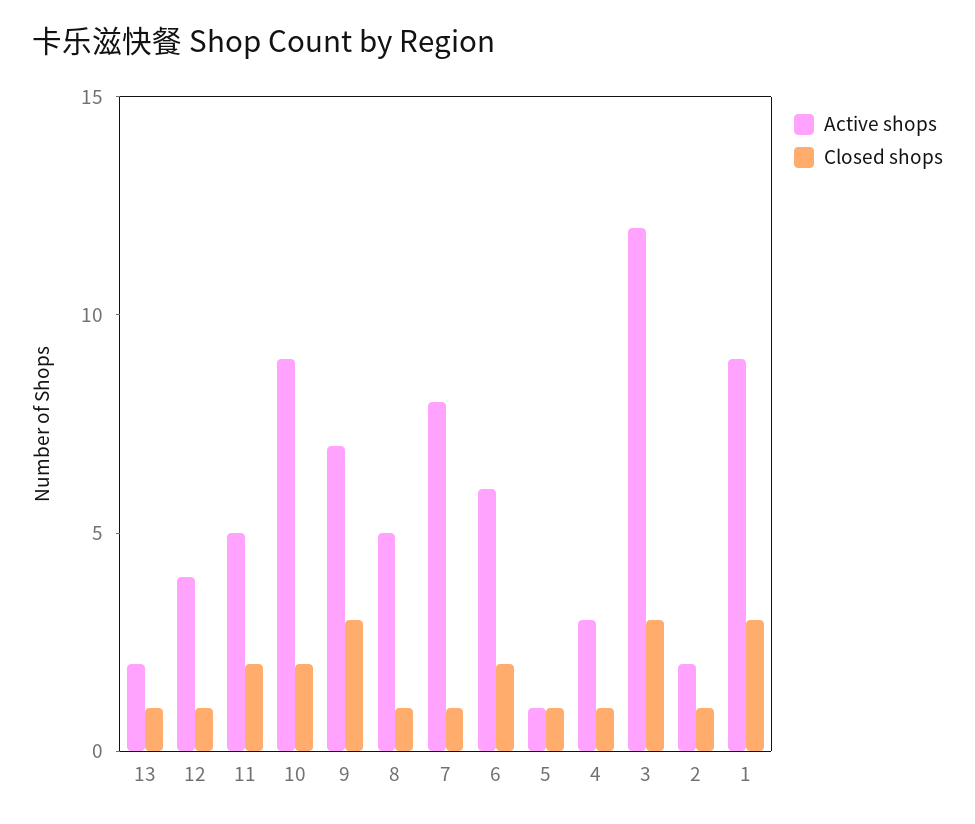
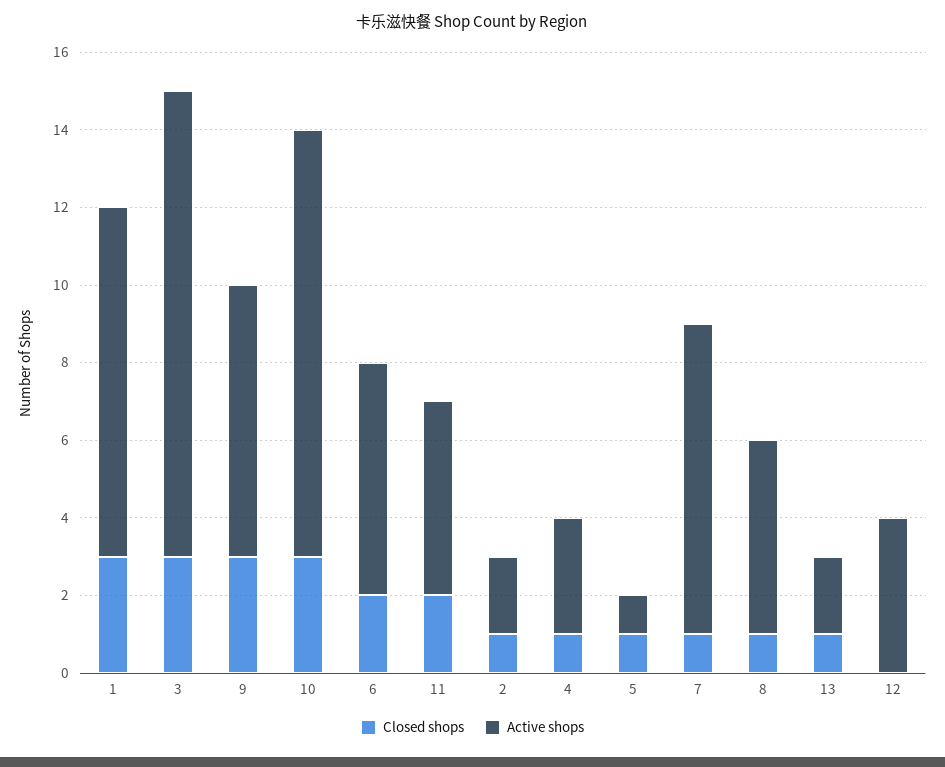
Closed shops, 12: 1 -> 0
Active shops, 10: 9 -> 11
Closed shops, 10: 2 -> 3

